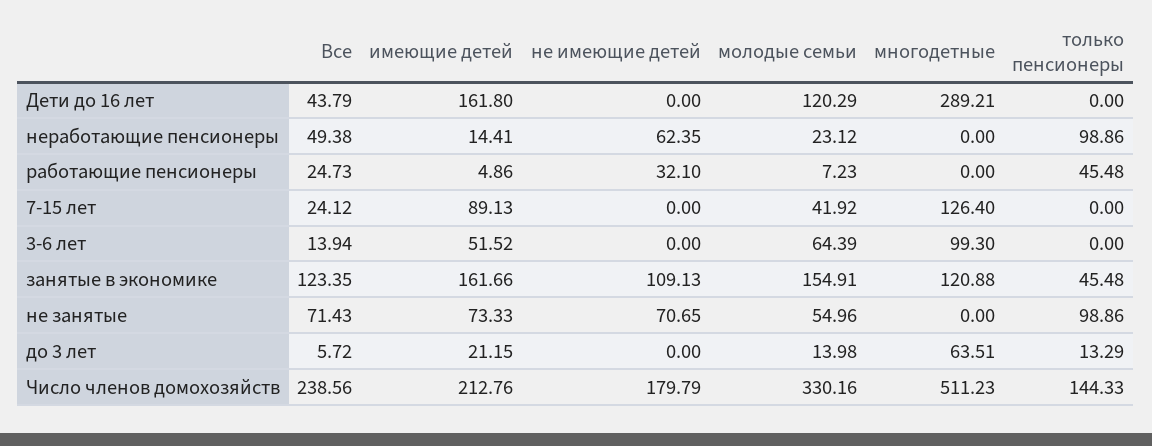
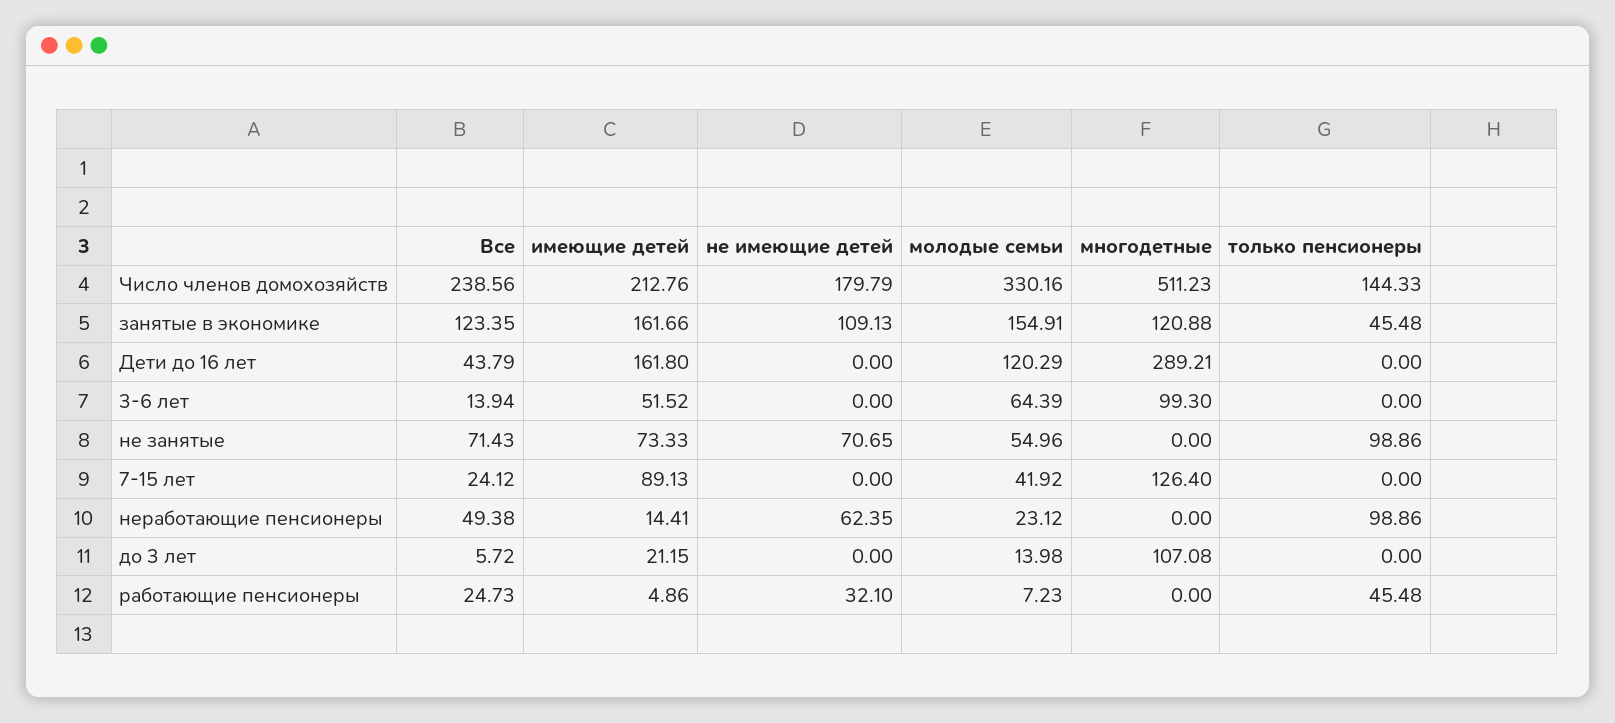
многодетные, до 3 лет: 63.51 -> 107.08
только пенсионеры, до 3 лет: 13.29 -> 0

